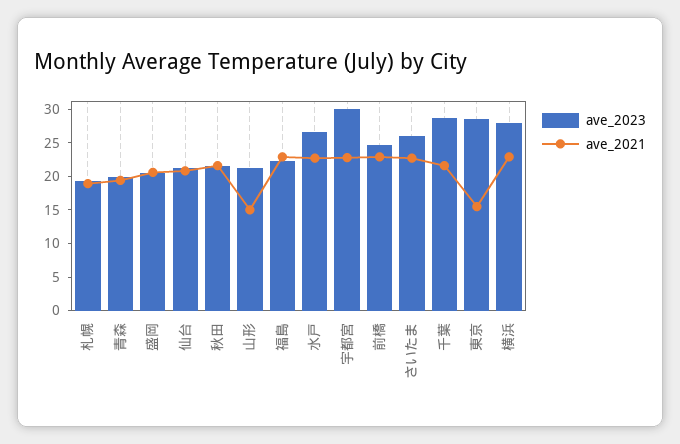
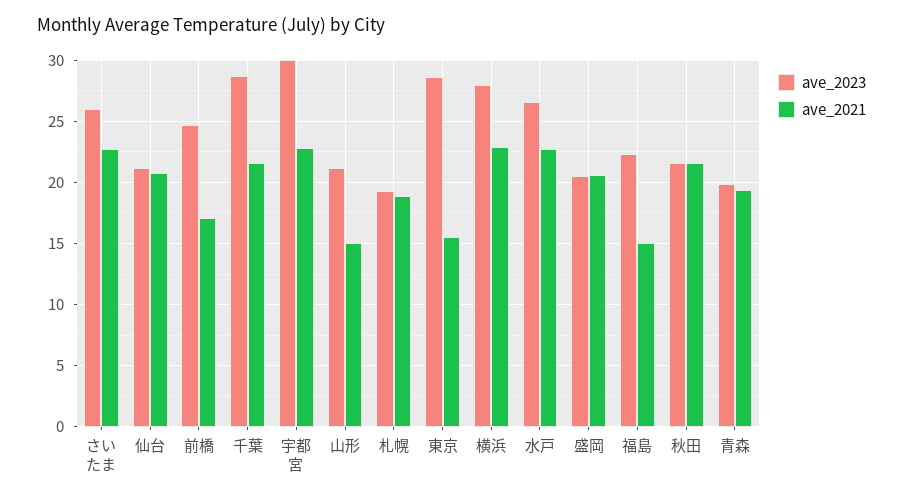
ave_2021, 福島: 22.5 -> 15
ave_2021, 前橋: 22.5 -> 17

